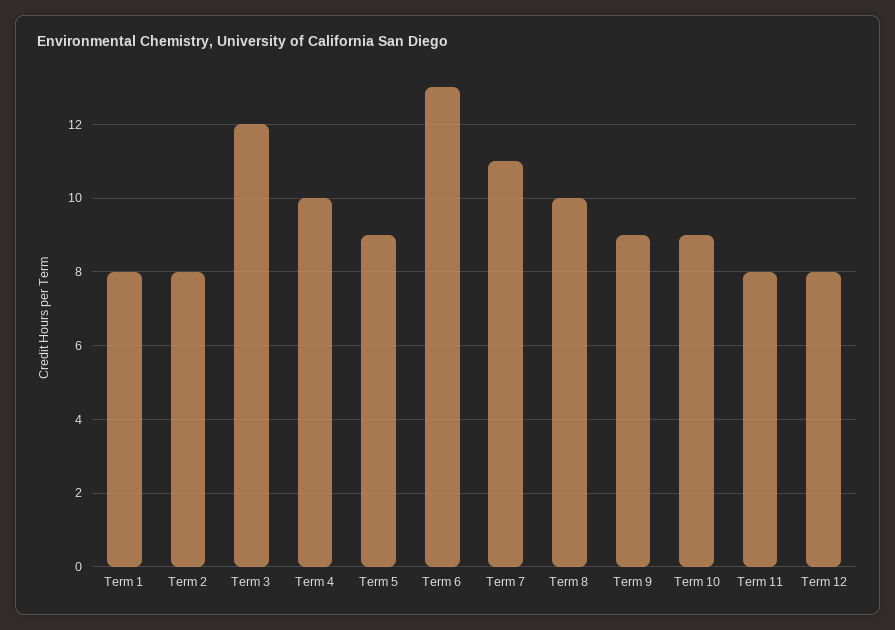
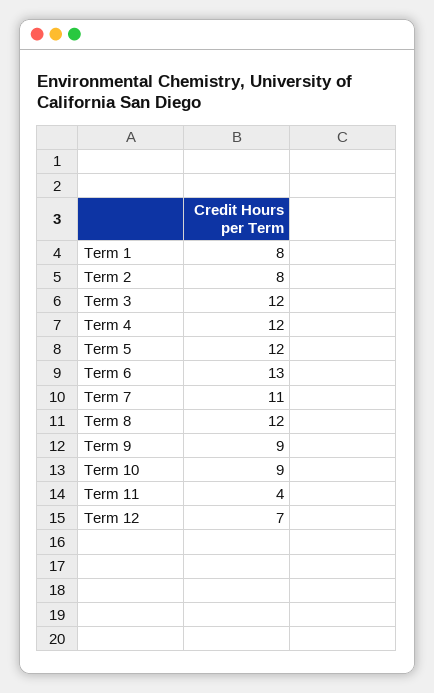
Term 4: 10 -> 12
Term 5: 9 -> 12
Term 8: 10 -> 12
Term 11: 8 -> 4
Term 12: 8 -> 7

